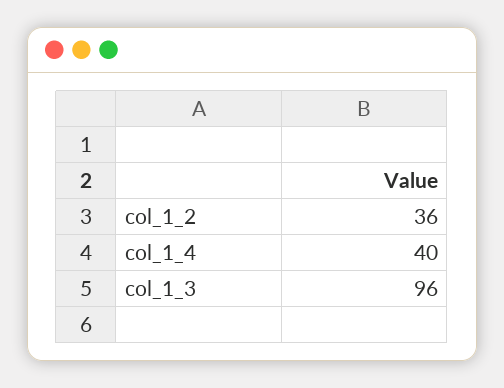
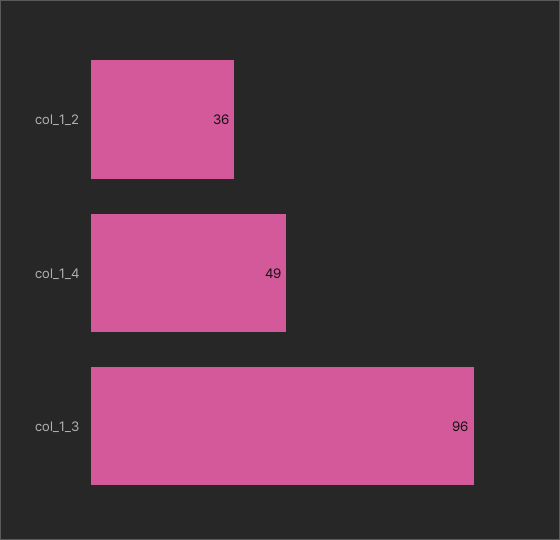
col_1_4: 40 -> 49

